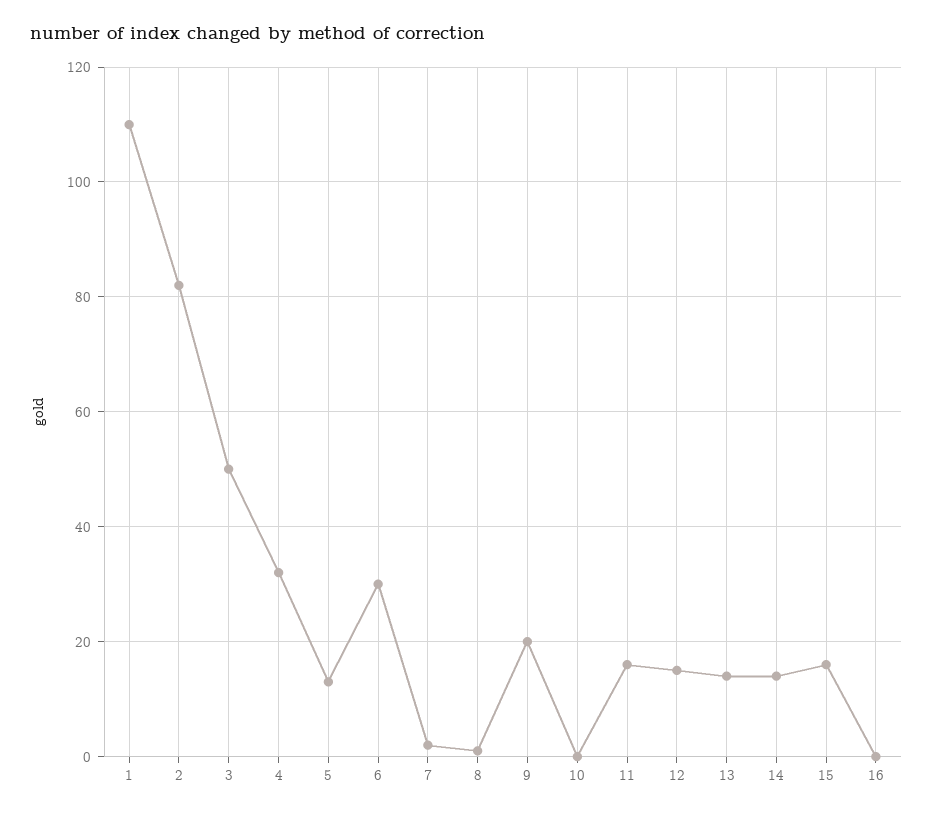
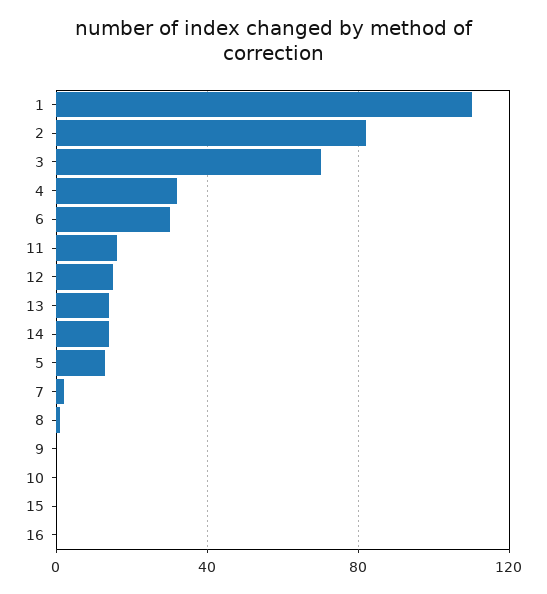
3: 50 -> 70
9: 20 -> 0
15: 15 -> 0

